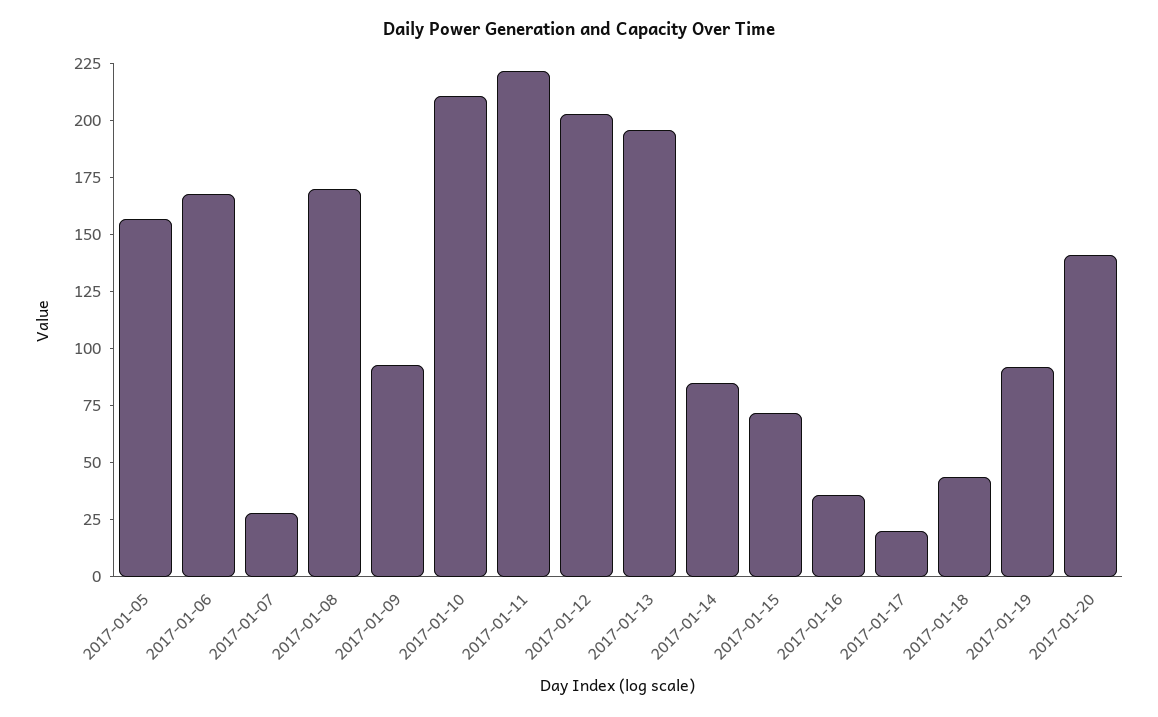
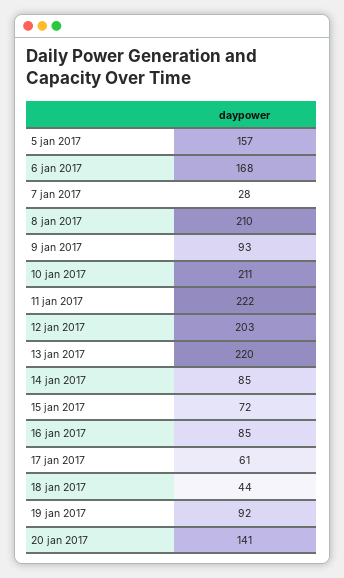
2017-01-08: 170 -> 210
2017-01-13: 195 -> 220
2017-01-16: 35 -> 85
2017-01-17: 20 -> 61

